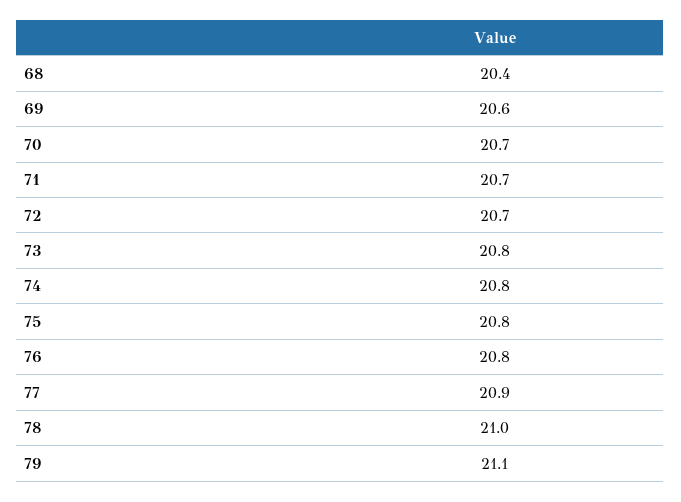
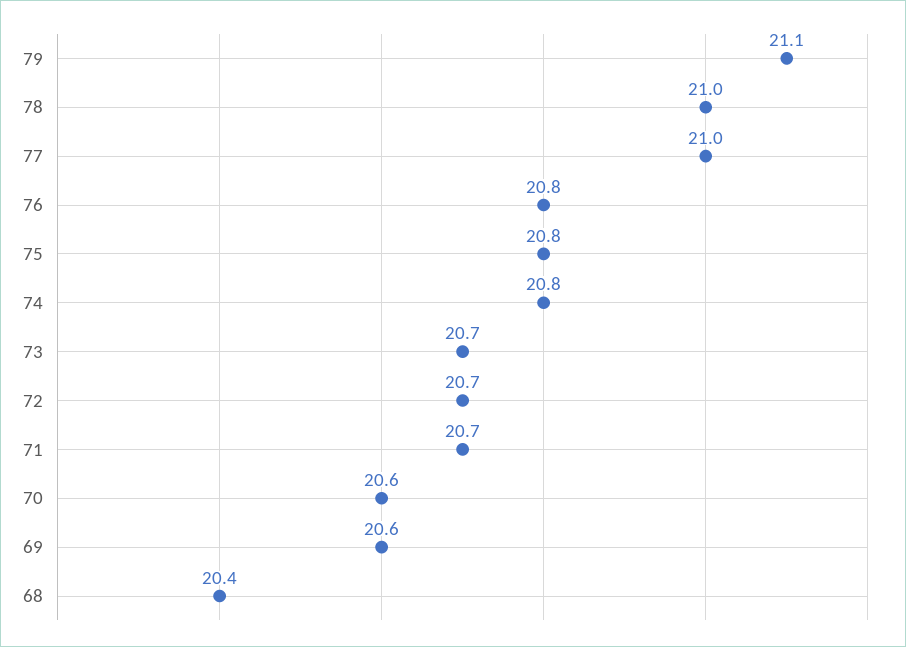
70: 20.7 -> 20.6
73: 20.8 -> 20.7
77: 20.9 -> 21

